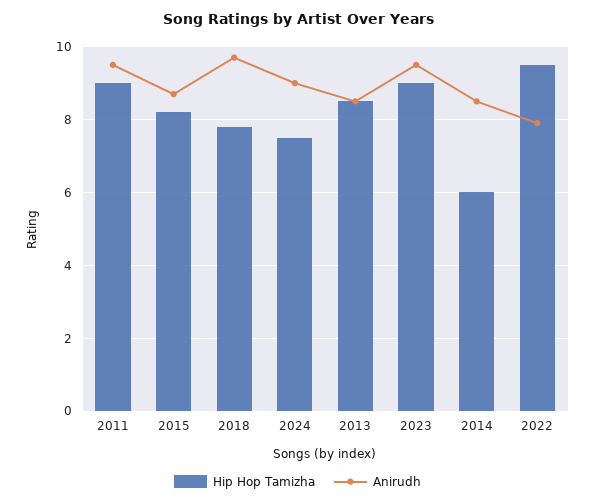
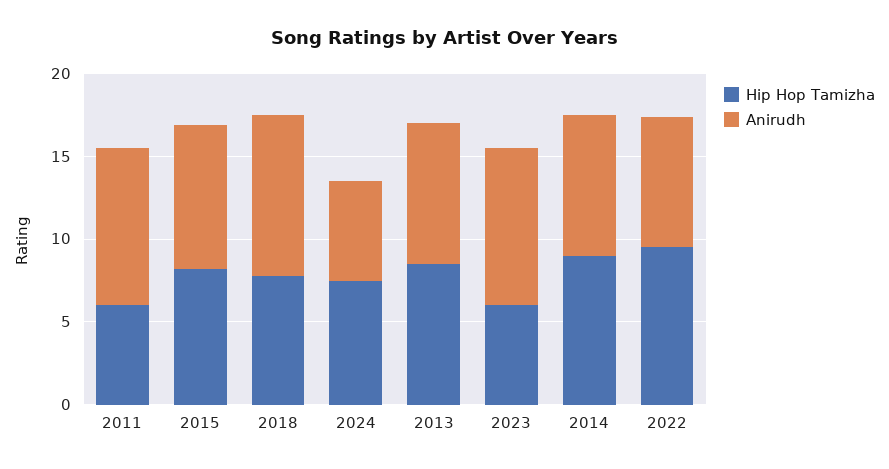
Hip Hop Tamizha, 2011: 9 -> 6
Anirudh, 2024: 9 -> 6
Hip Hop Tamizha, 2023: 9 -> 6
Hip Hop Tamizha, 2014: 6 -> 9

